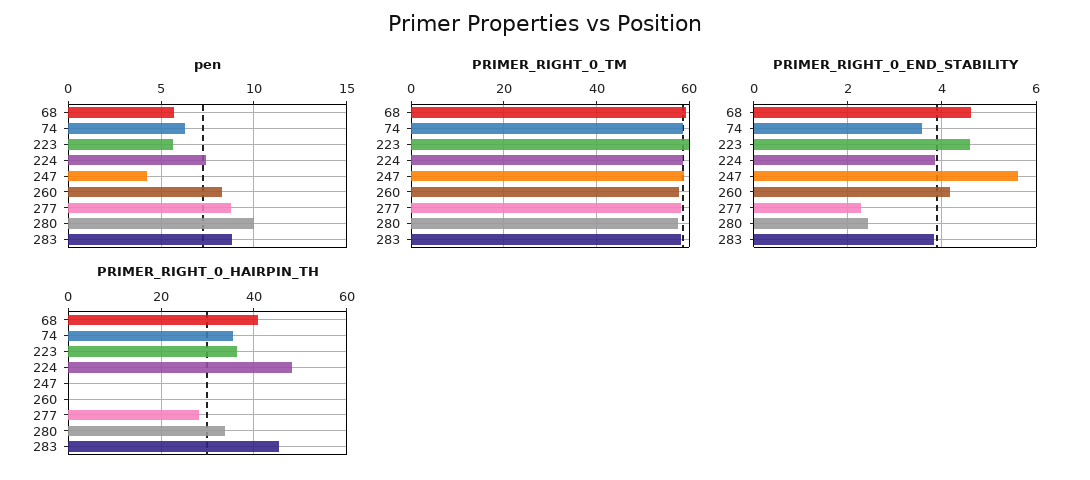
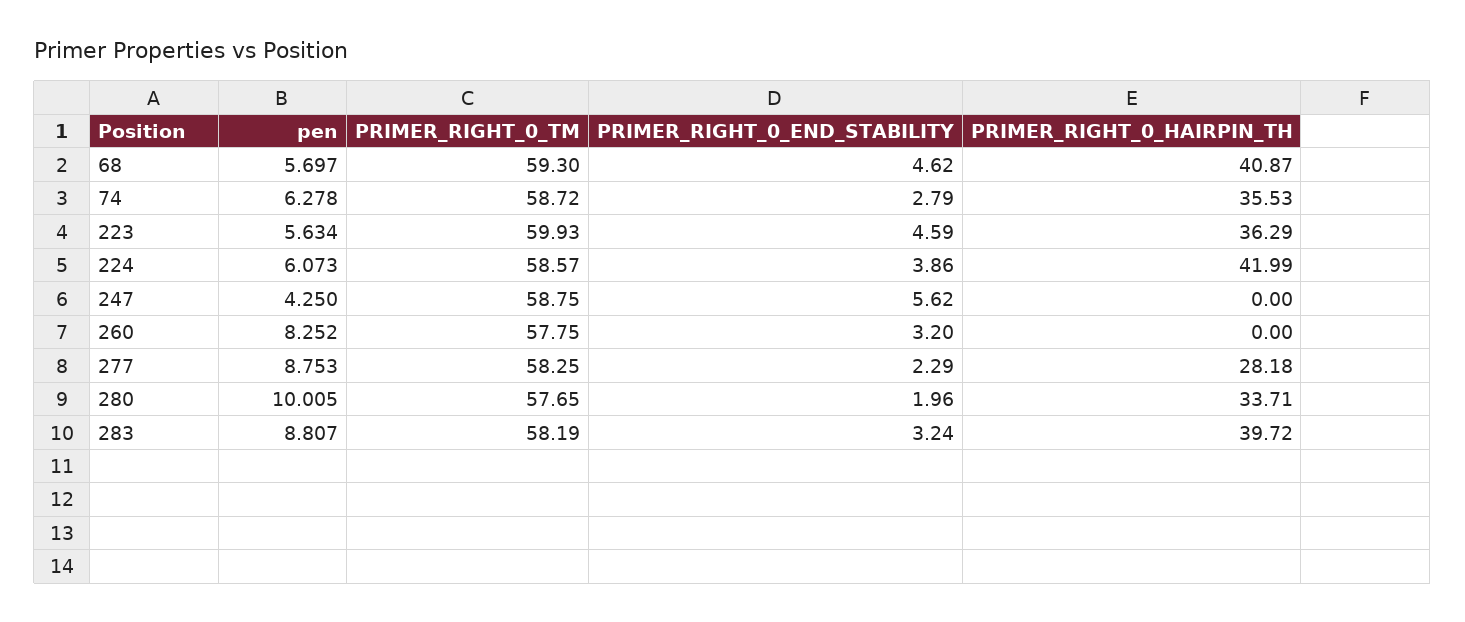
pen, 224: 7.5 -> 6.073
PRIMER_RIGHT_0_END_STABILITY, 74: 3.6 -> 2.79
PRIMER_RIGHT_0_END_STABILITY, 260: 4.2 -> 3.2
PRIMER_RIGHT_0_END_STABILITY, 280: 2.4 -> 1.96
PRIMER_RIGHT_0_END_STABILITY, 283: 3.8 -> 3.24
PRIMER_RIGHT_0_HAIRPIN_TH, 224: 48 -> 41.99
PRIMER_RIGHT_0_HAIRPIN_TH, 283: 46 -> 39.72

